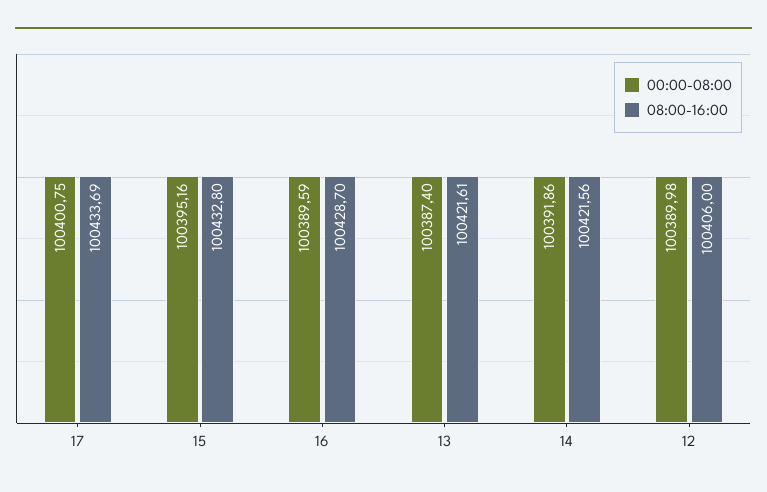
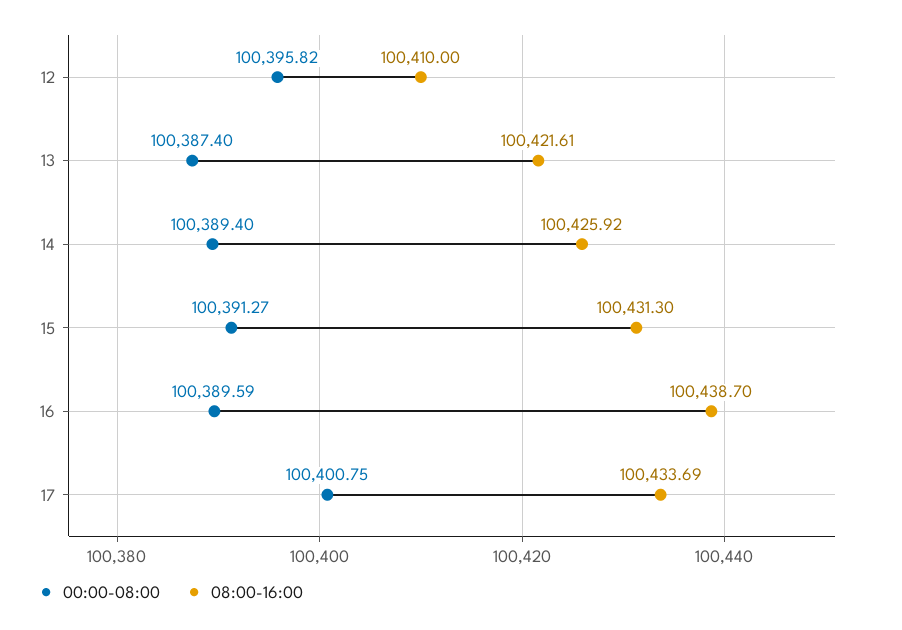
00:00-08:00, 15: 100395.16 -> 100391.27
08:00-16:00, 15: 100432.8 -> 100431.3
08:00-16:00, 16: 100428.7 -> 100438.7
00:00-08:00, 14: 100391.86 -> 100389.4
08:00-16:00, 14: 100421.56 -> 100425.92
00:00-08:00, 12: 100389.98 -> 100395.82
08:00-16:00, 12: 100406 -> 100410

